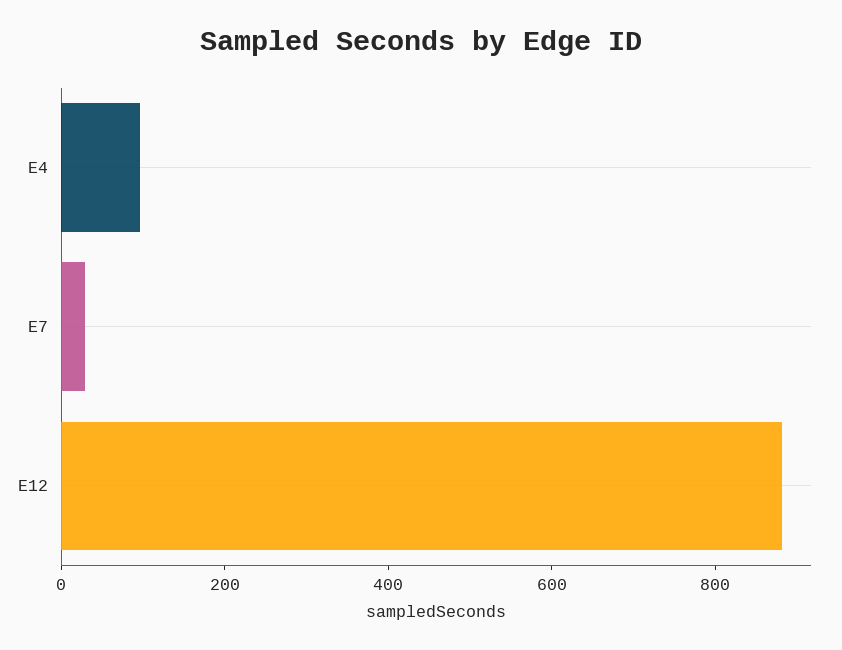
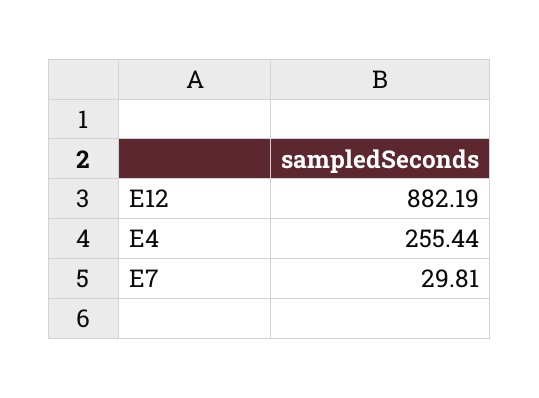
E4: 100 -> 255.44

